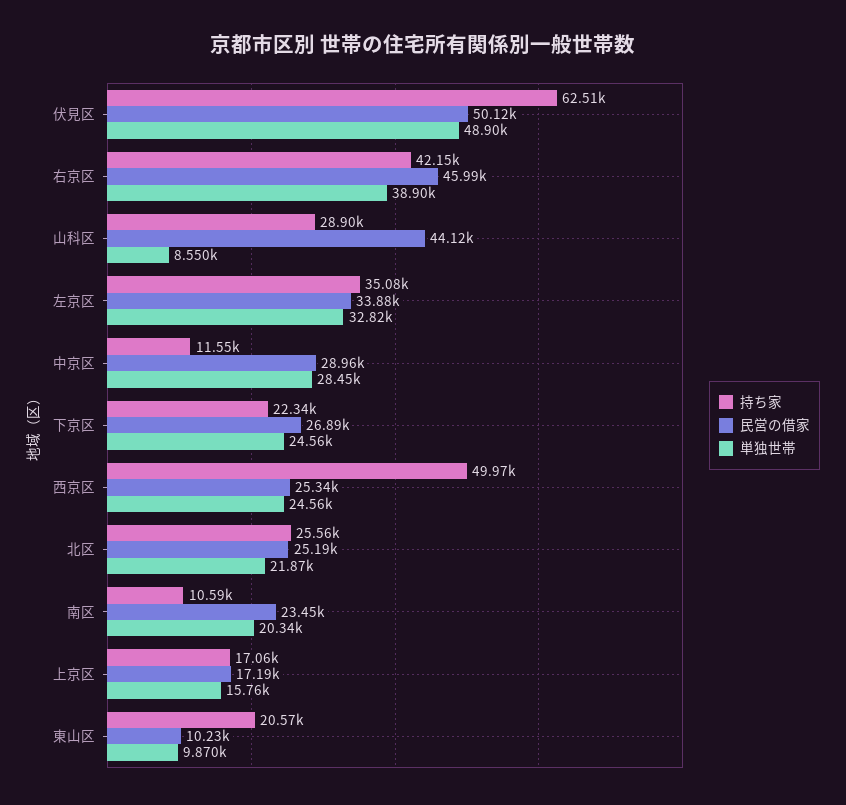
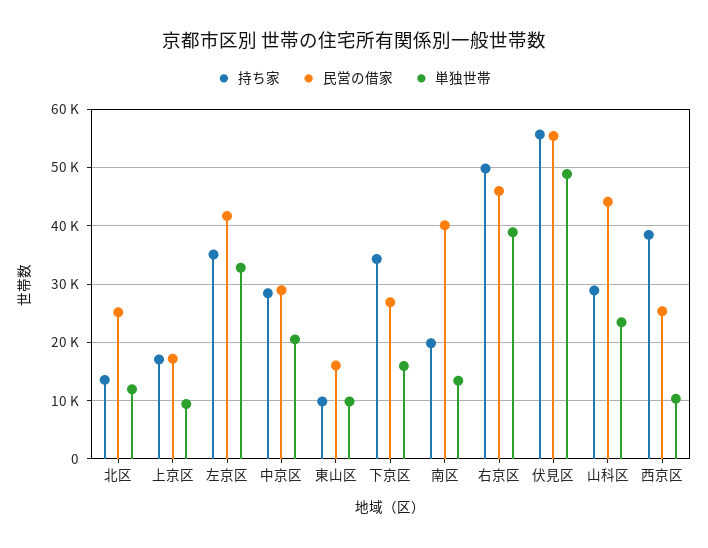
持ち家, 伏見区: 62510 -> 56000
民営の借家, 伏見区: 50120 -> 56000
持ち家, 右京区: 42150 -> 50000
単独世帯, 山科区: 8550 -> 24000
民営の借家, 左京区: 33880 -> 42000
持ち家, 中京区: 11550 -> 28000
単独世帯, 中京区: 28450 -> 20000
持ち家, 下京区: 22340 -> 34000
単独世帯, 下京区: 24560 -> 16000
持ち家, 西京区: 49970 -> 38000
単独世帯, 西京区: 24560 -> 10000
持ち家, 北区: 25560 -> 14000
単独世帯, 北区: 21870 -> 12000
持ち家, 南区: 10590 -> 20000
民営の借家, 南区: 23450 -> 40000
単独世帯, 南区: 20340 -> 14000
単独世帯, 上京区: 15760 -> 10000
持ち家, 東山区: 20570 -> 10000
民営の借家, 東山区: 10230 -> 16000

